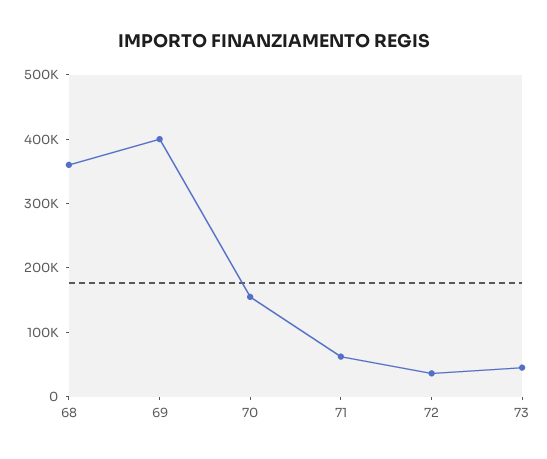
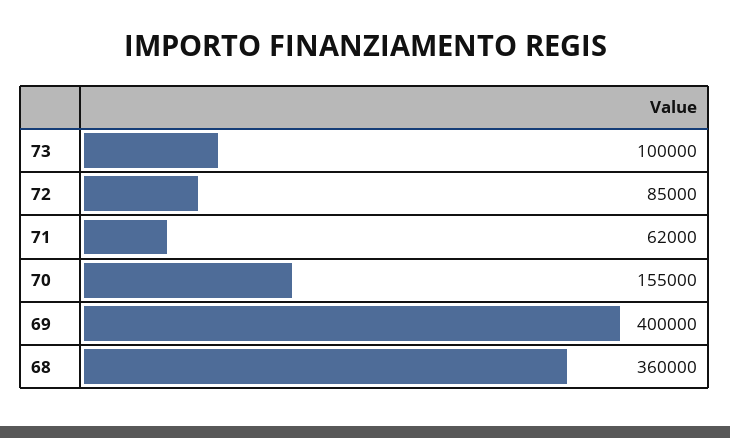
72: 40000 -> 85000
73: 40000 -> 100000

